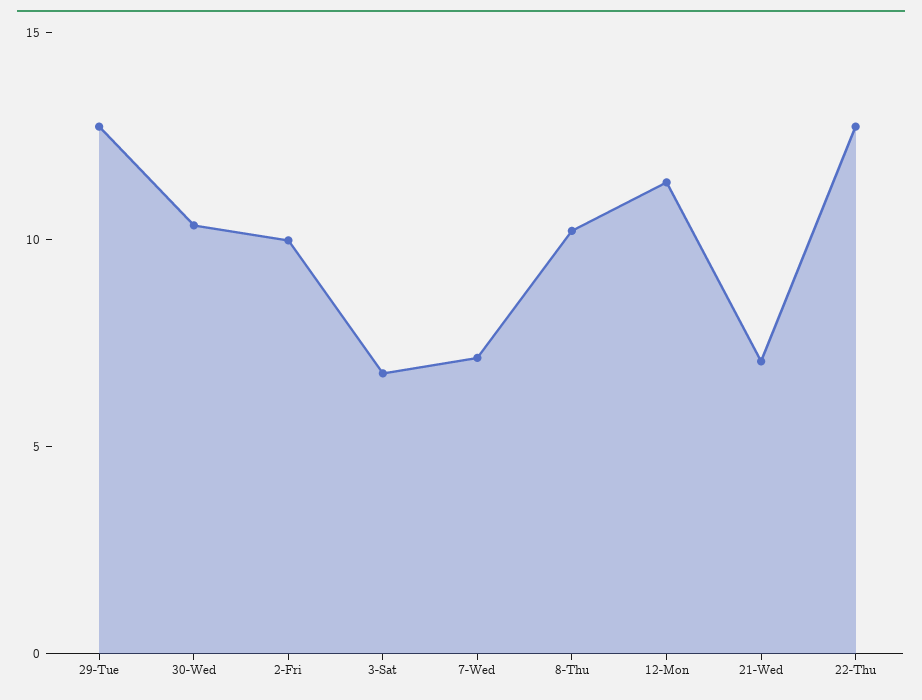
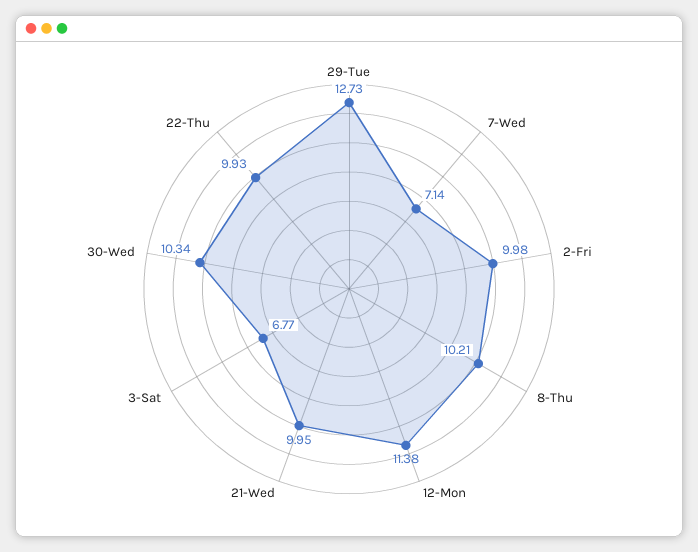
21-Wed: 7 -> 9.95
22-Thu: 13 -> 9.93

